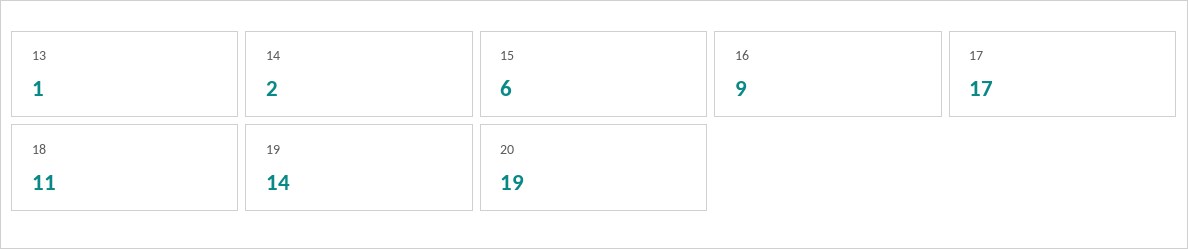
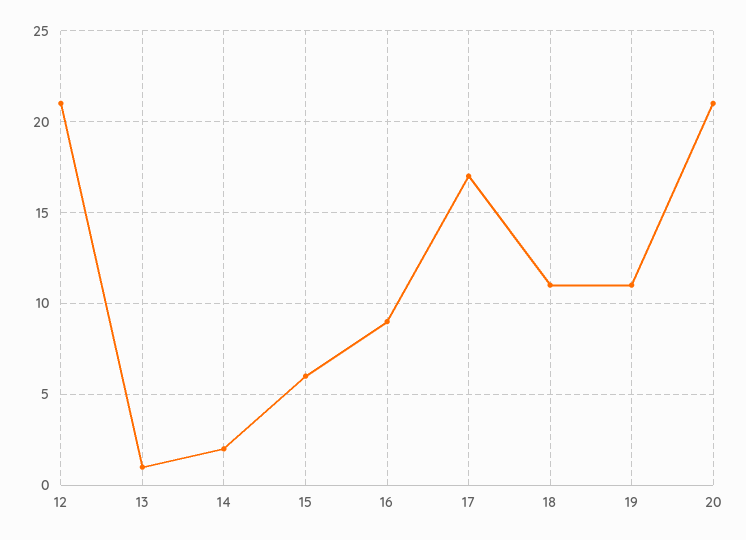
19: 14 -> 11
20: 19 -> 21
12: none -> 21

